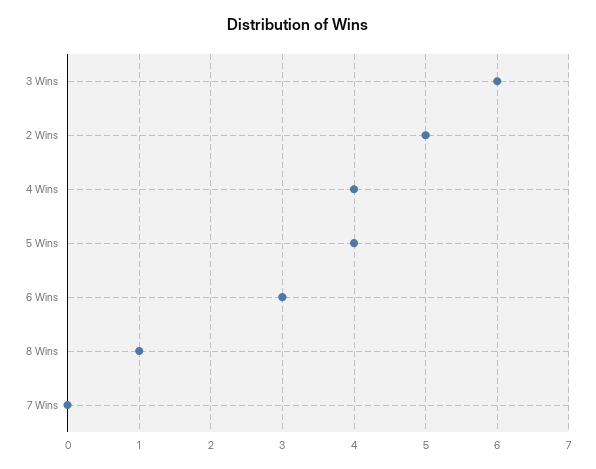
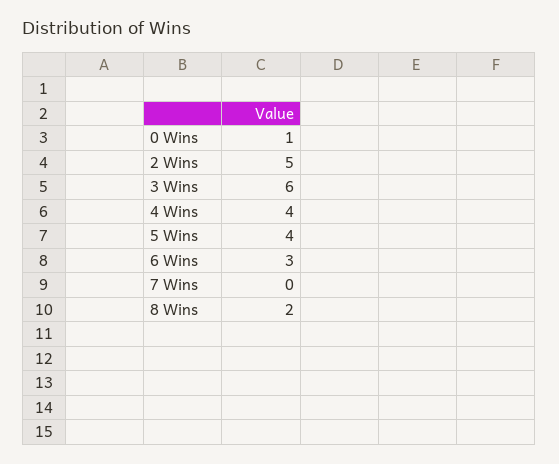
8 Wins: 1 -> 2
0 Wins: none -> 1

